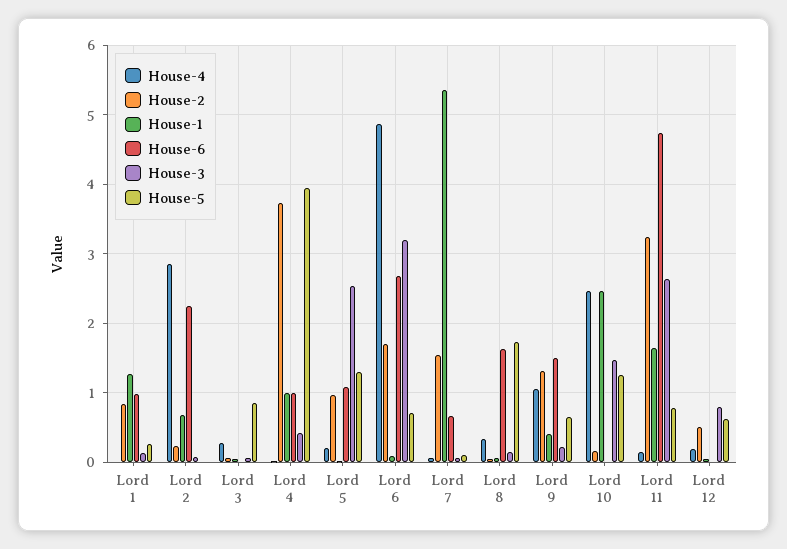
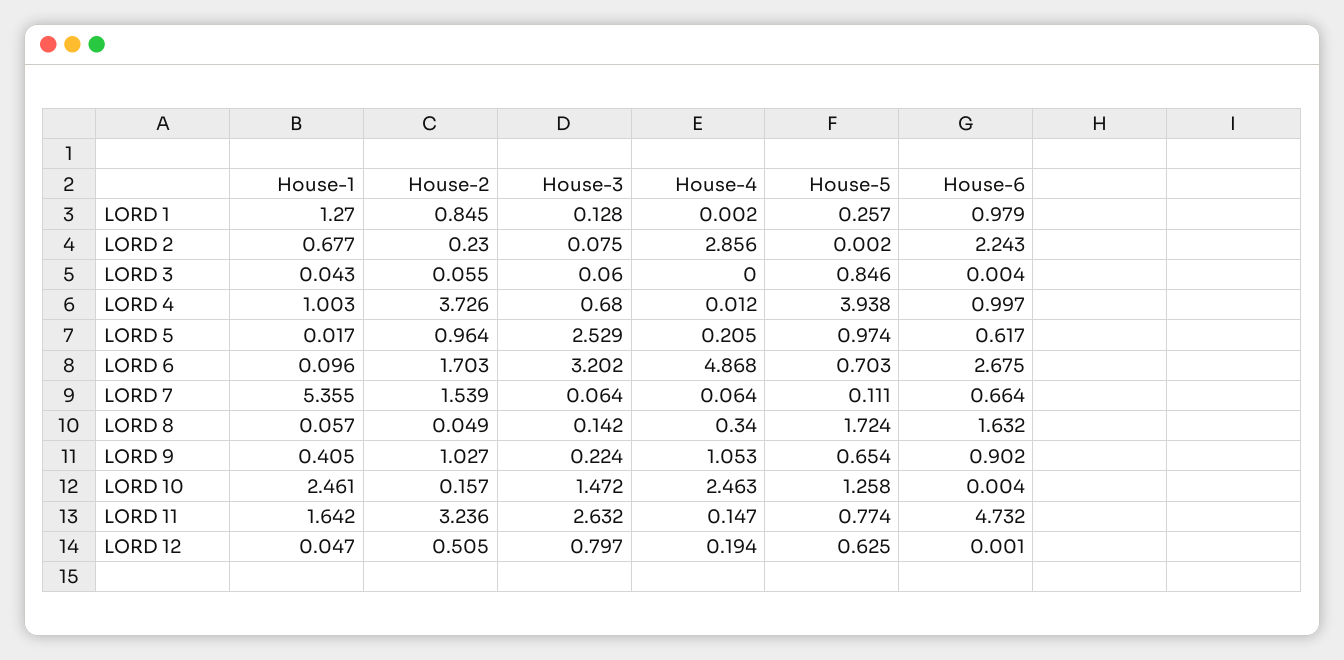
House-4, Lord 3: 0.3 -> 0
House-3, Lord 4: 0.4 -> 0.68
House-6, Lord 5: 1.1 -> 0.617
House-5, Lord 5: 1.3 -> 0.974
House-2, Lord 9: 1.3 -> 1.027
House-6, Lord 9: 1.5 -> 0.902

